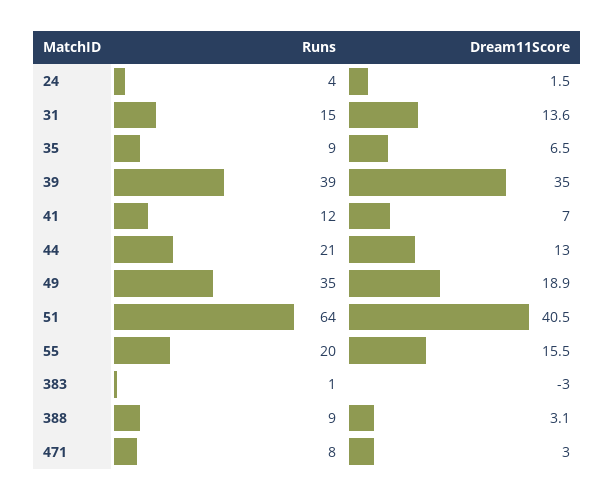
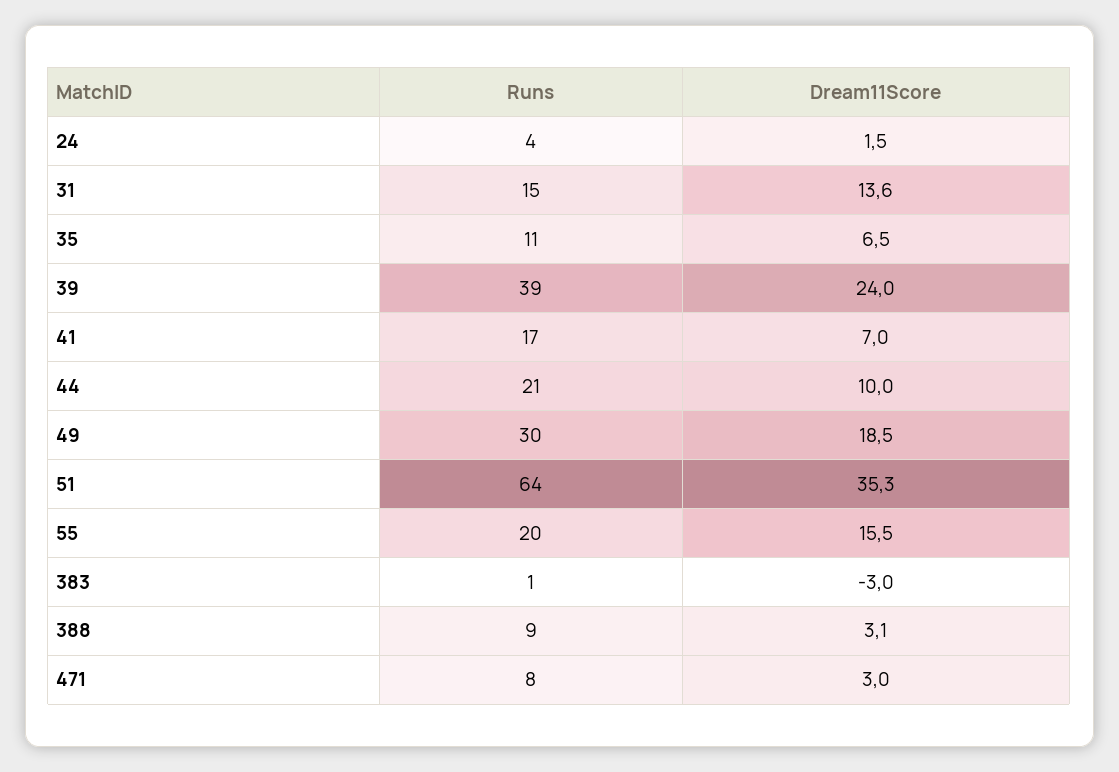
Runs, 35: 9 -> 11
Dream11Score, 39: 35 -> 24
Runs, 41: 12 -> 17
Dream11Score, 44: 13 -> 10
Runs, 49: 35 -> 30
Dream11Score, 49: 18.9 -> 18.5
Dream11Score, 51: 40.5 -> 35.3

